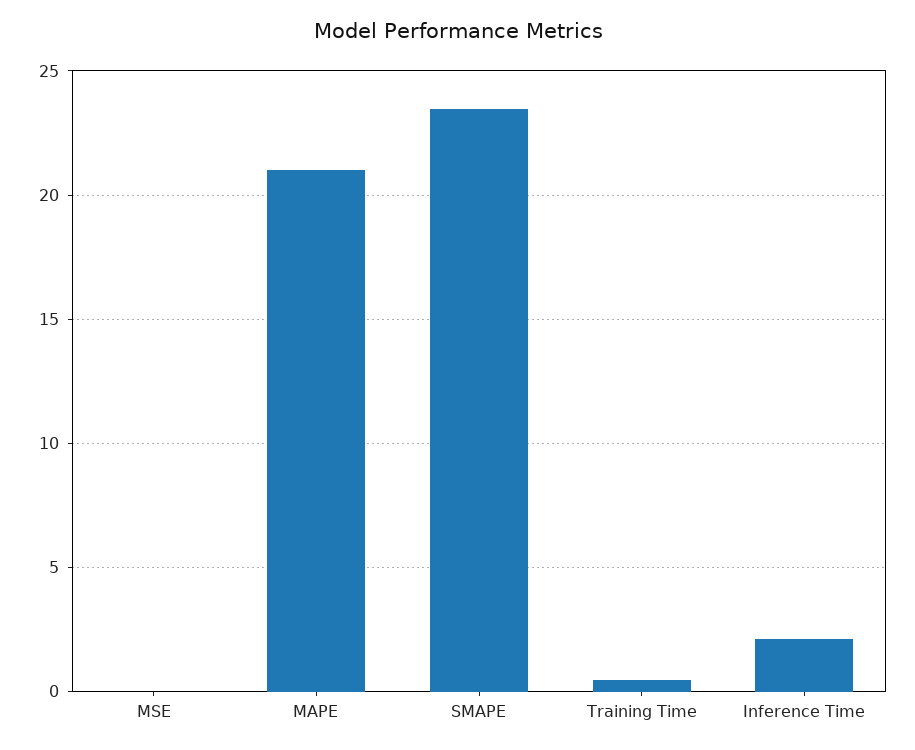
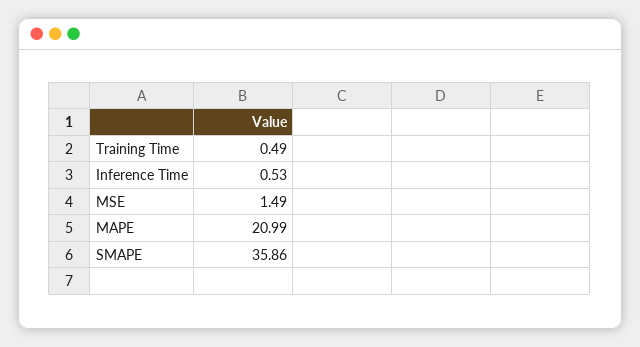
MSE: 0 -> 1.49
SMAPE: 23.5 -> 35.86
Inference Time: 2 -> 0.53

